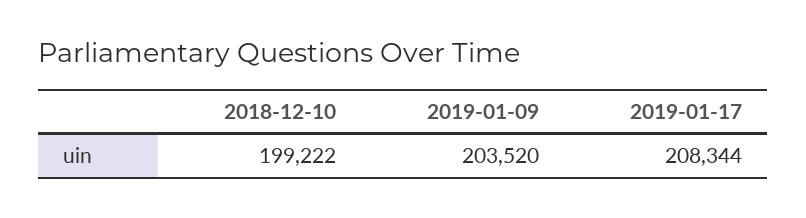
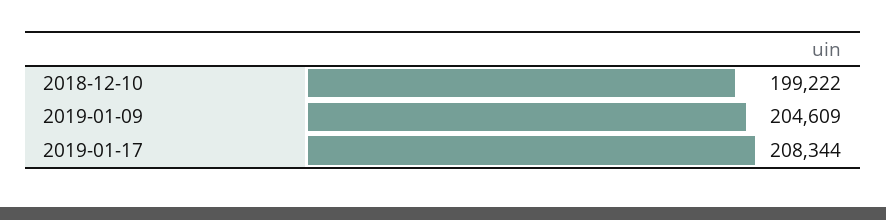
2019-01-09: 203520 -> 204609

